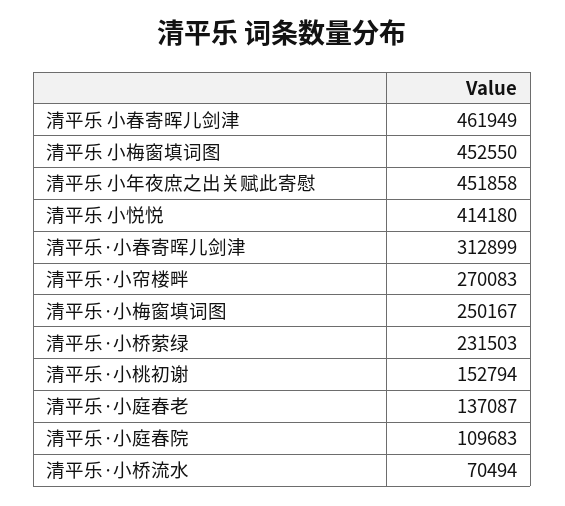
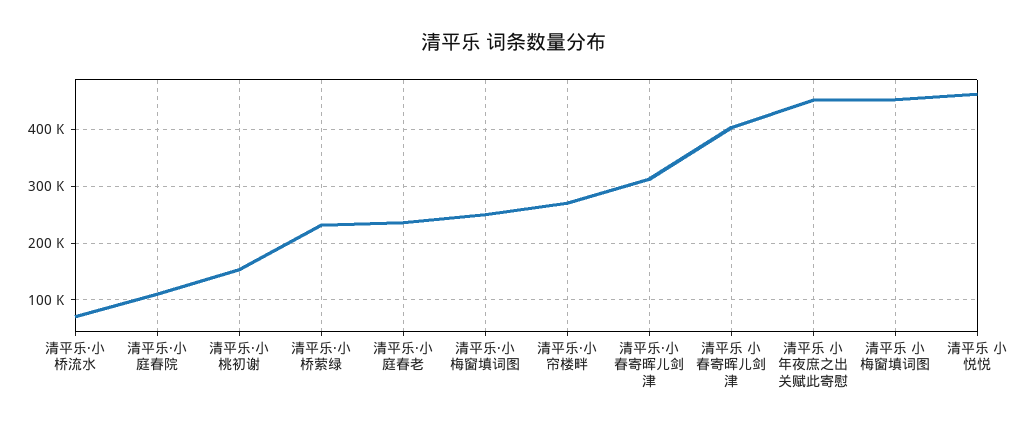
清平乐 小春寄晖儿剑津: 461949 -> 400000
清平乐 小悦悦: 414180 -> 460000
清平乐·小庭春老: 137087 -> 240000

